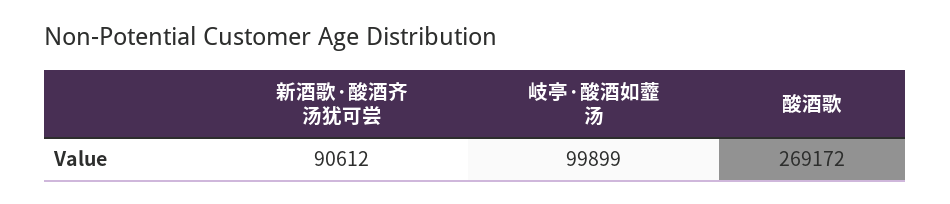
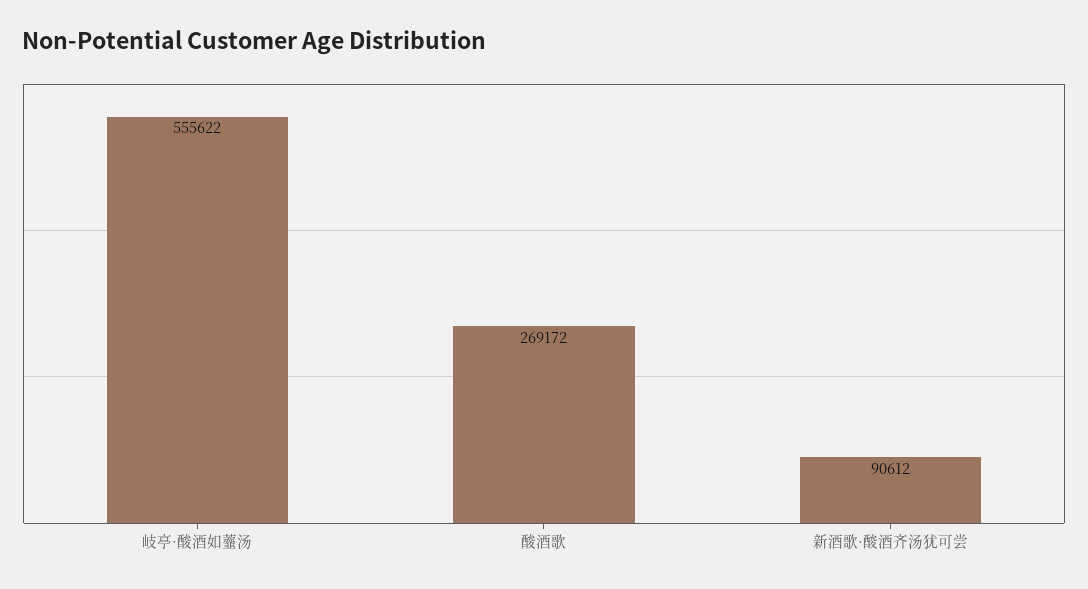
岐亭·酸酒如虀汤: 99899 -> 555622

